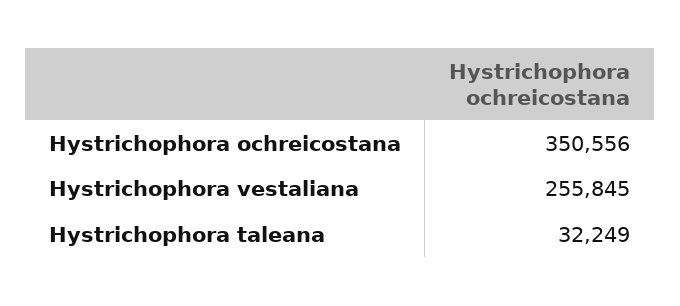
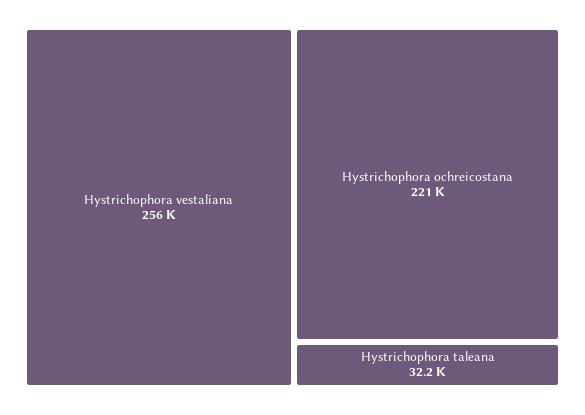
Hystrichophora ochreicostana: 350556 -> 221000

